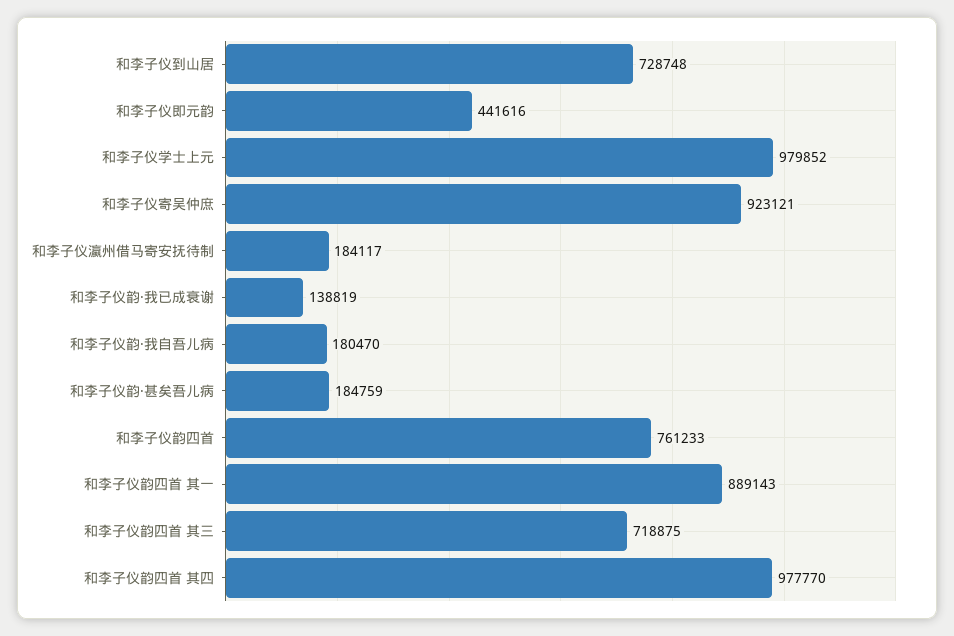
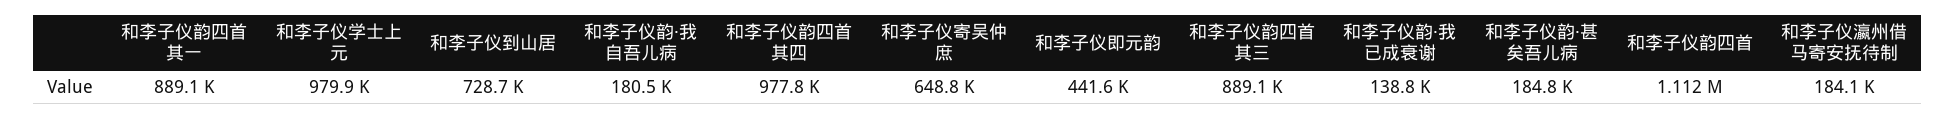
和李子仪寄吴仲庶: 923121 -> 648800
和李子仪韵四首: 761233 -> 1112000
和李子仪韵四首 其三: 718875 -> 889100

